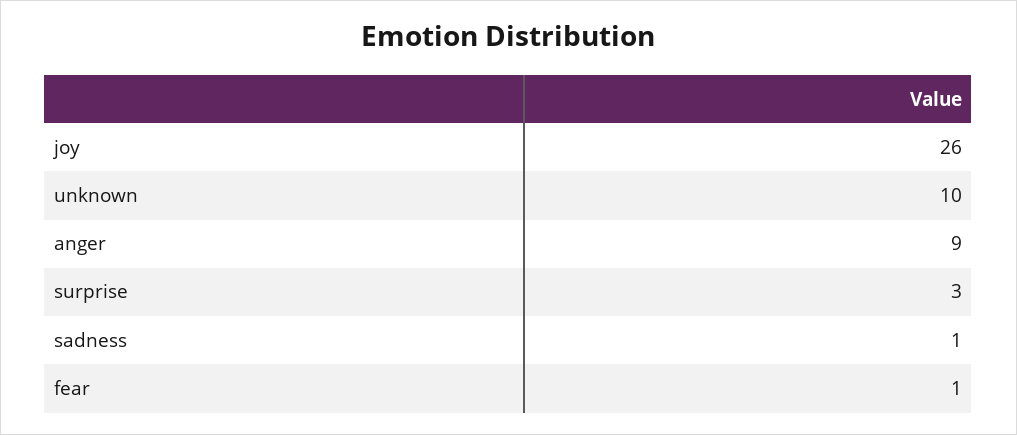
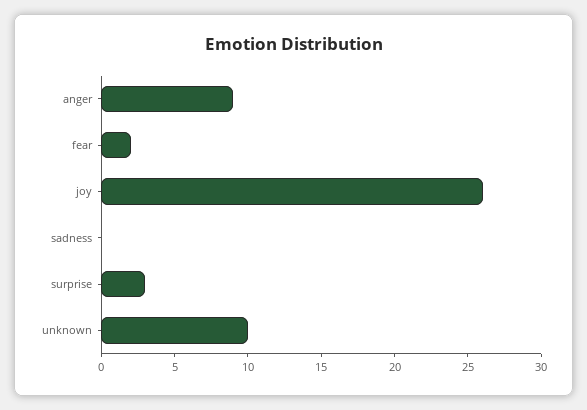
sadness: 1 -> 0
fear: 1 -> 2

